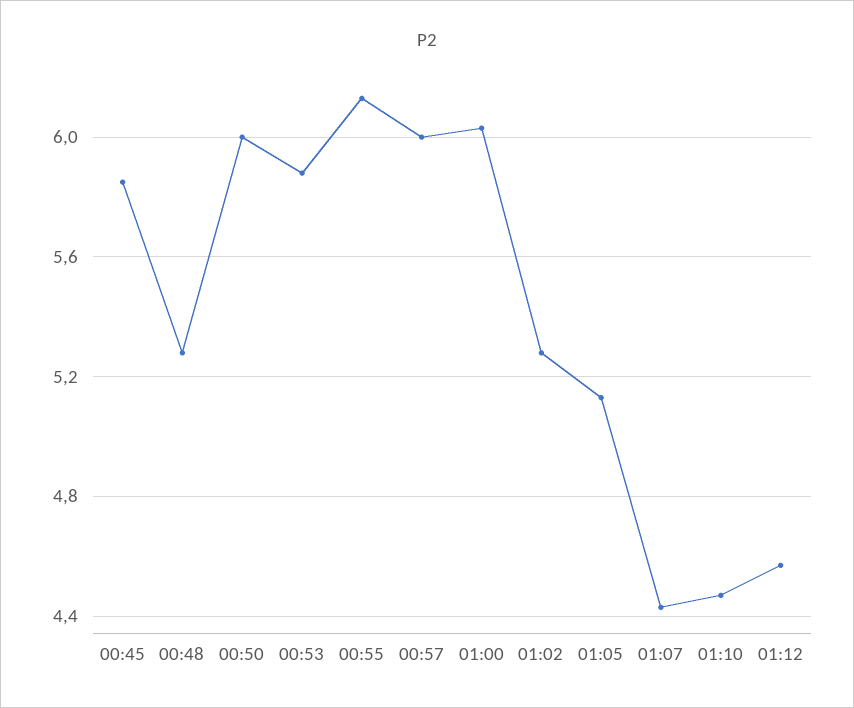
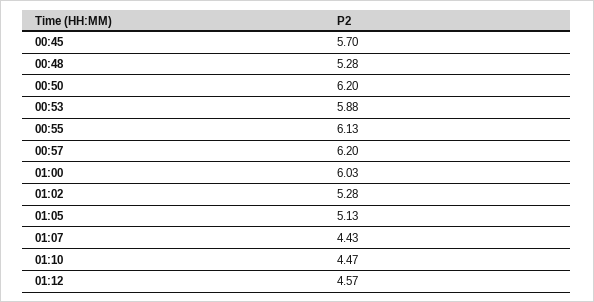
00:45: 5.85 -> 5.7
00:50: 6 -> 6.2
00:57: 6 -> 6.2

